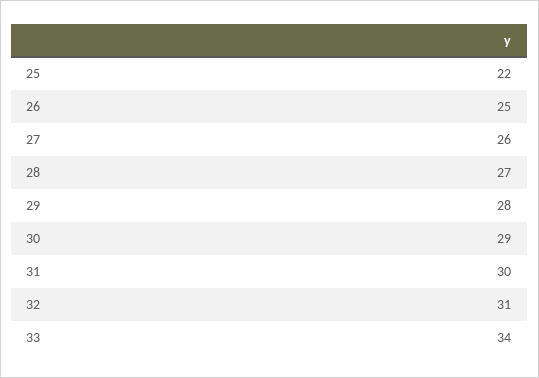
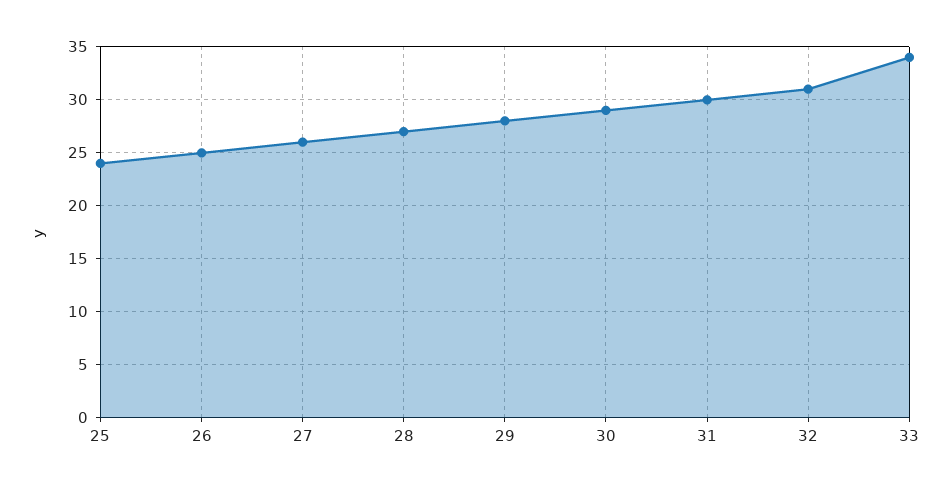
25: 22 -> 24

